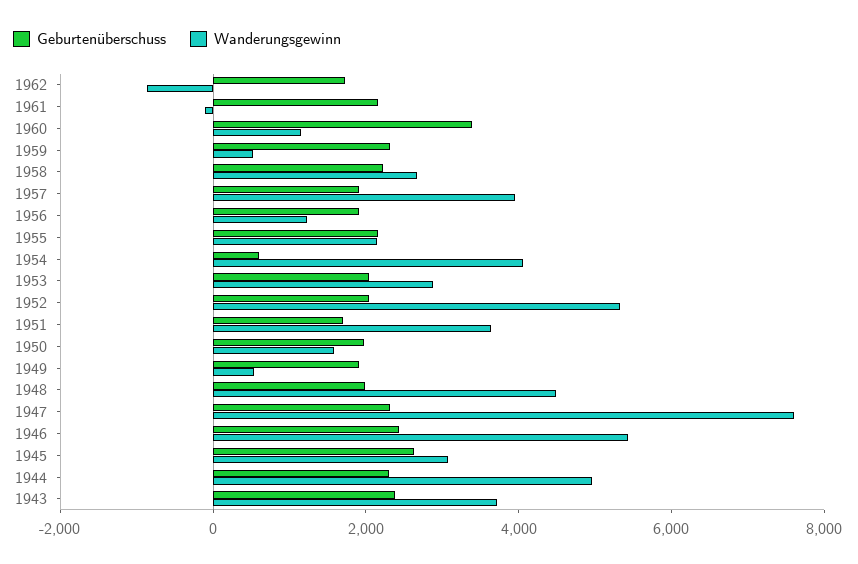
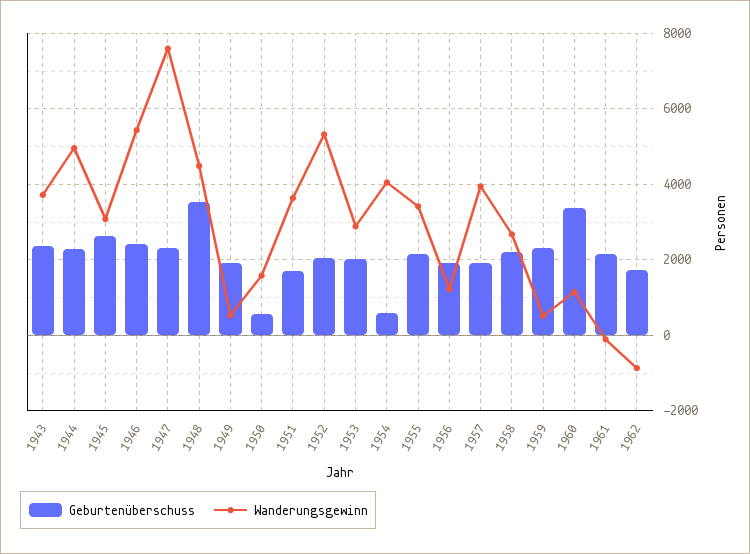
Wanderungsgewinn, 1955: 2000 -> 3400
Geburtenüberschuss, 1950: 2000 -> 600
Geburtenüberschuss, 1948: 2000 -> 3600

